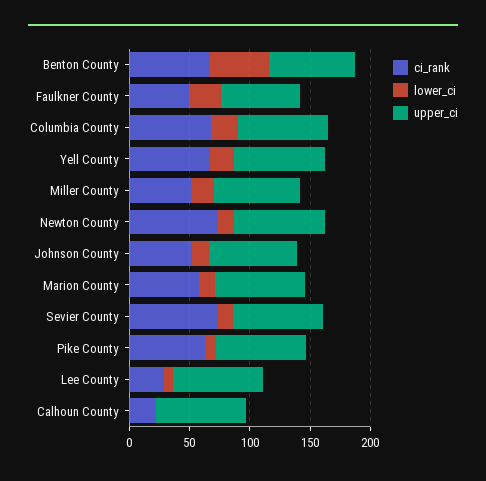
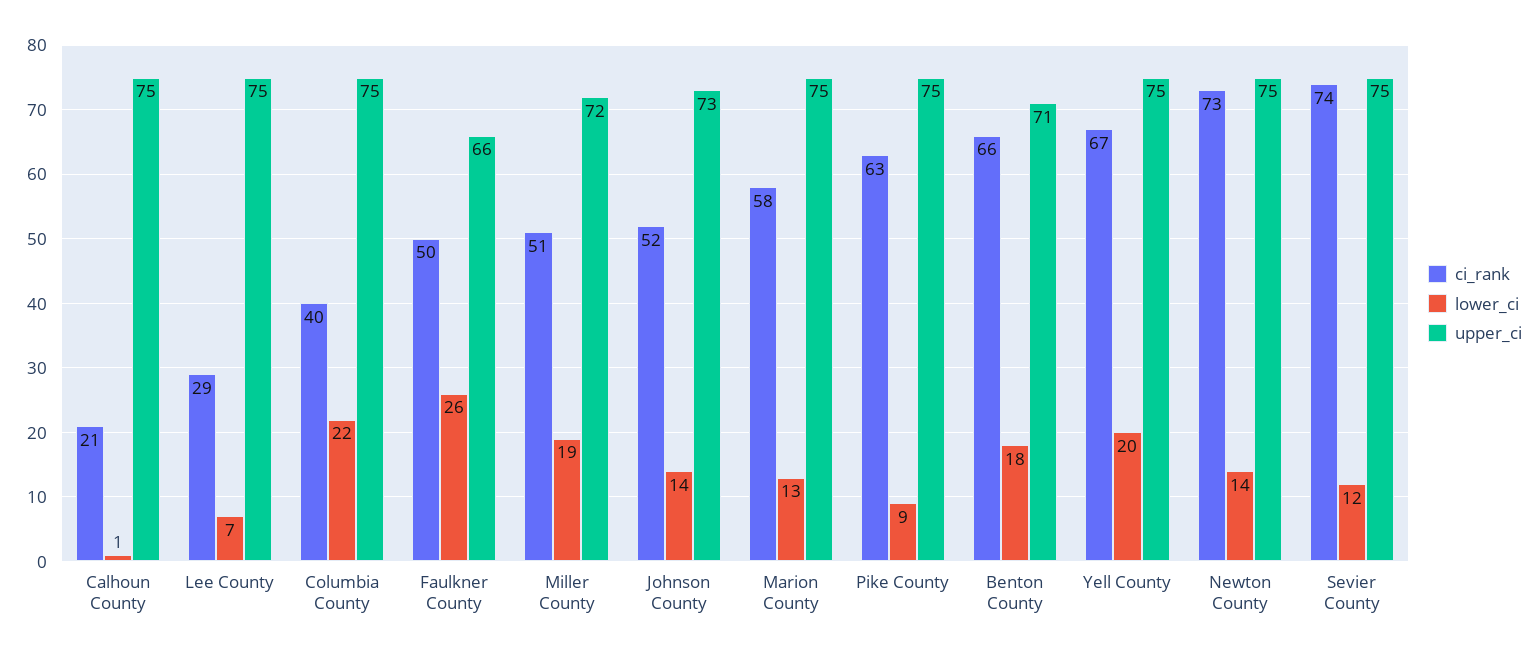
lower_ci, Benton County: 50 -> 18
ci_rank, Columbia County: 70 -> 40

